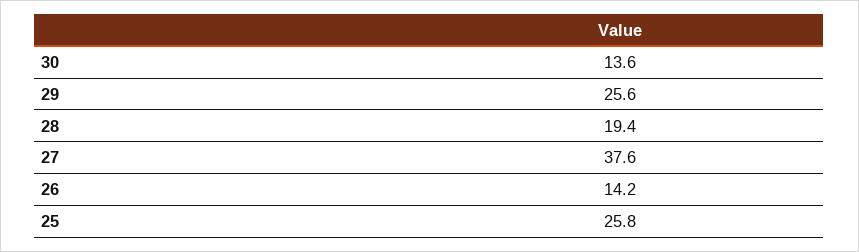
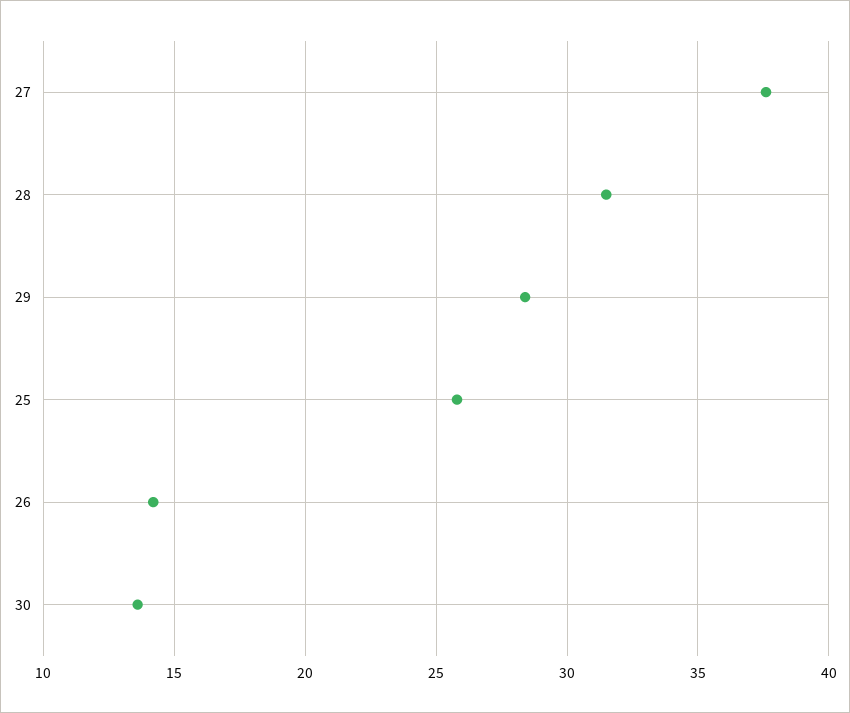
29: 25.6 -> 28.5
28: 19.4 -> 31.5

